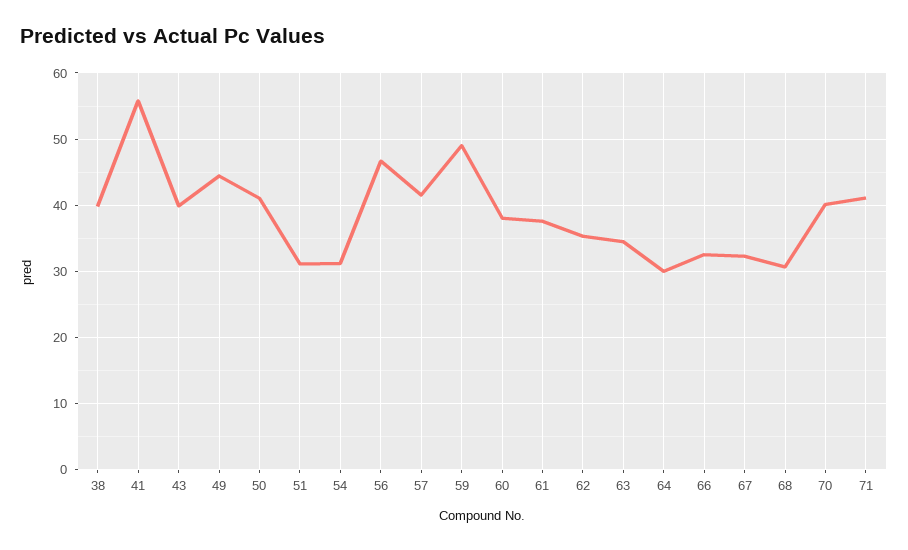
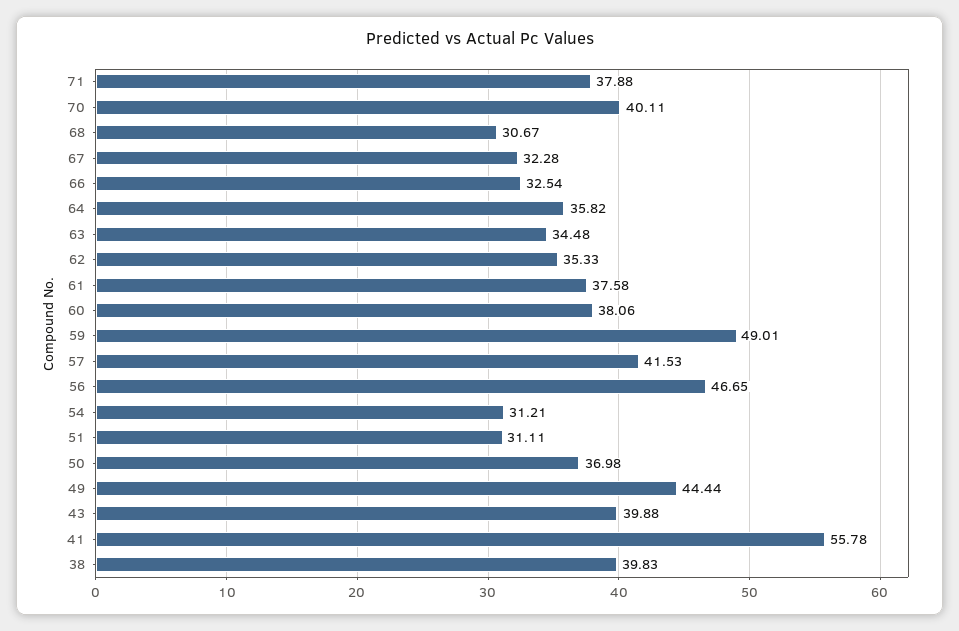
50: 41 -> 36.98
64: 30 -> 35.82
71: 41 -> 37.88

